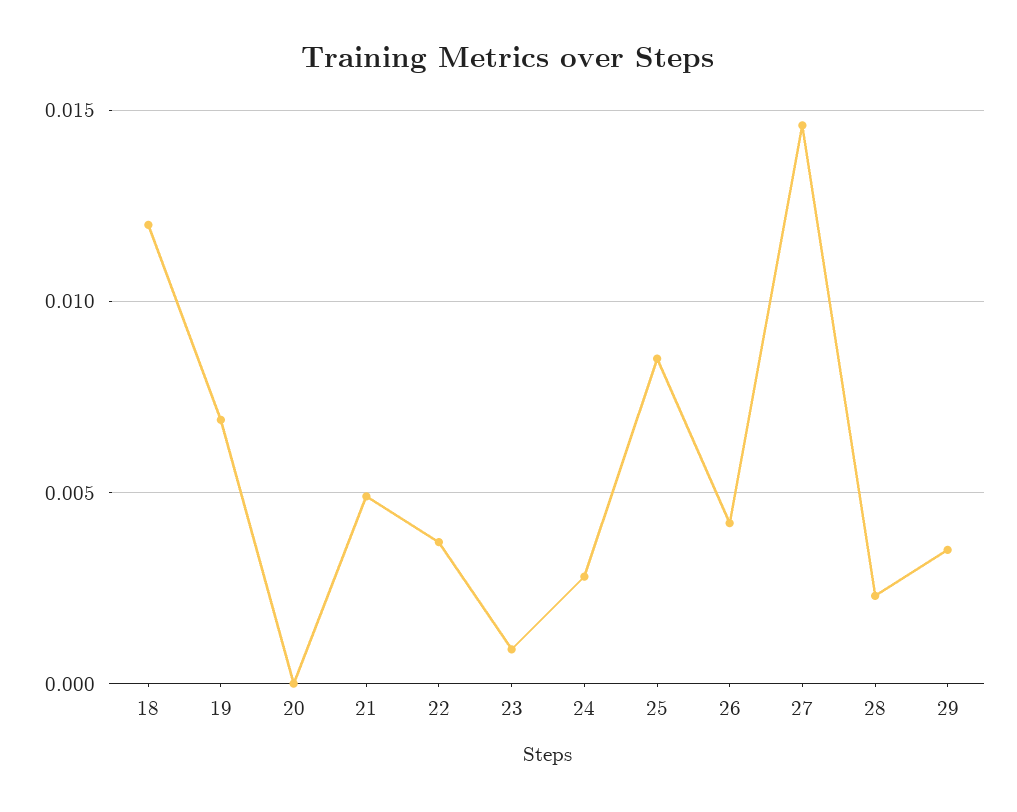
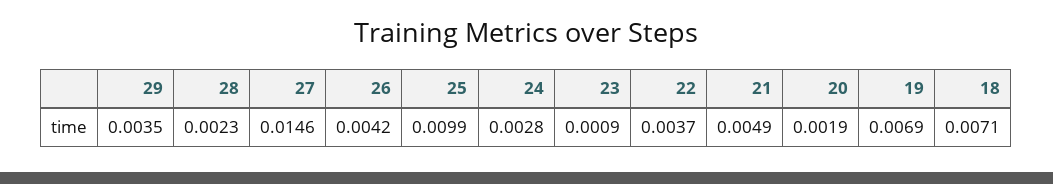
18: 0.012 -> 0.0071
20: 0 -> 0.0019
25: 0.0085 -> 0.0099

